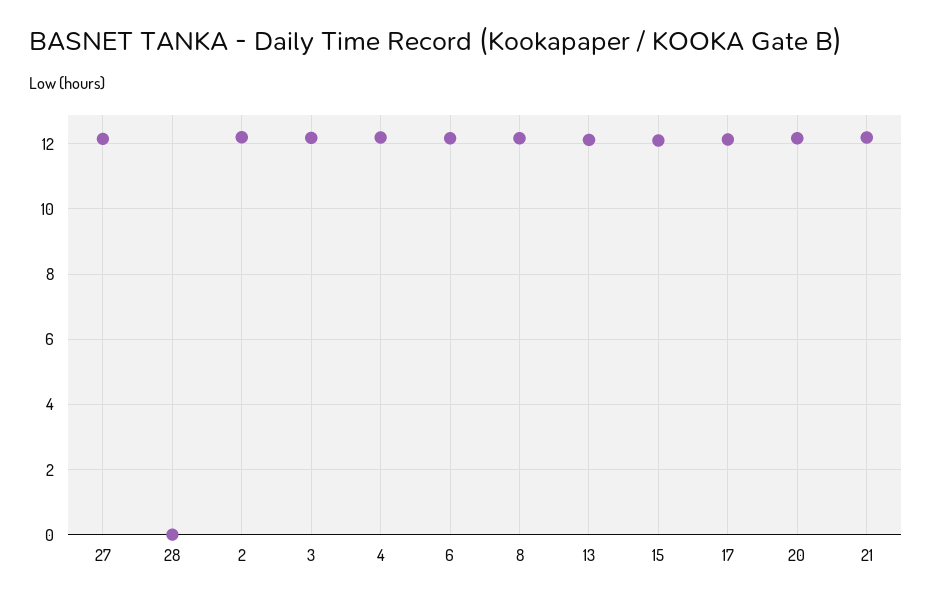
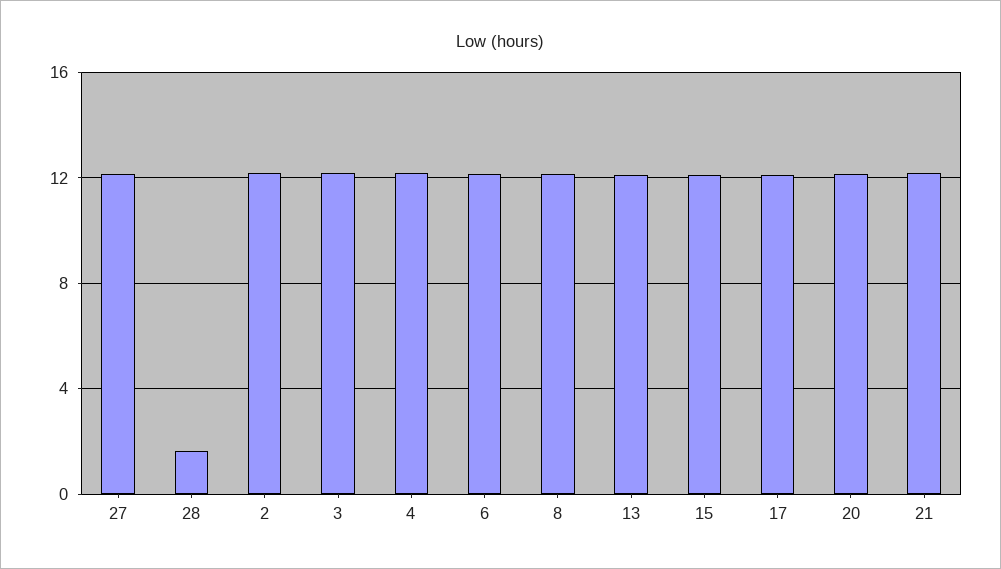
28: 0 -> 1.5

